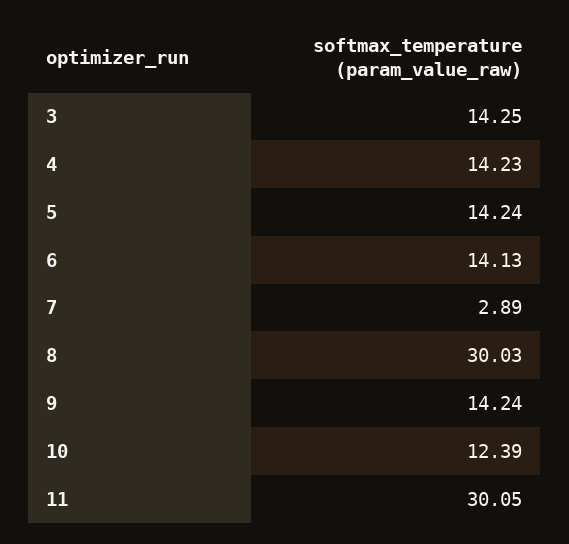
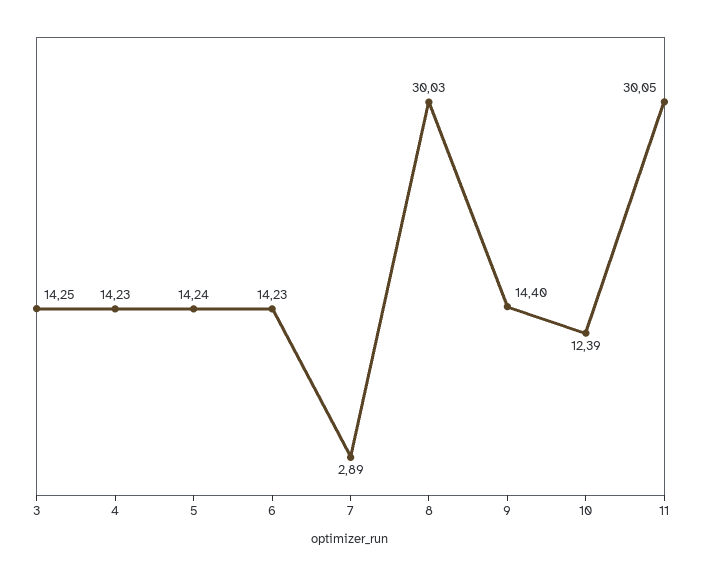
6: 14.13 -> 14.23
9: 14.24 -> 14.4

